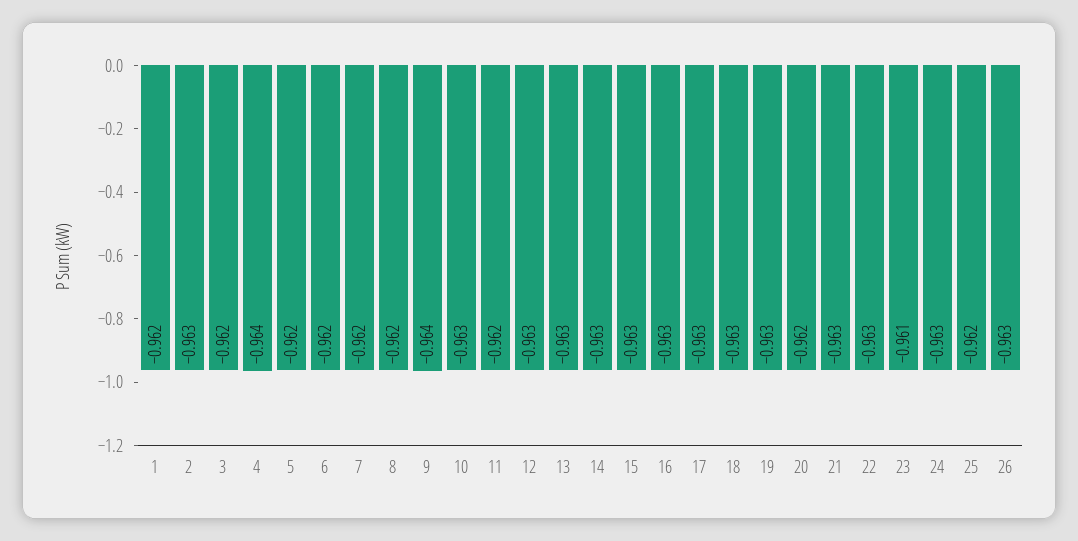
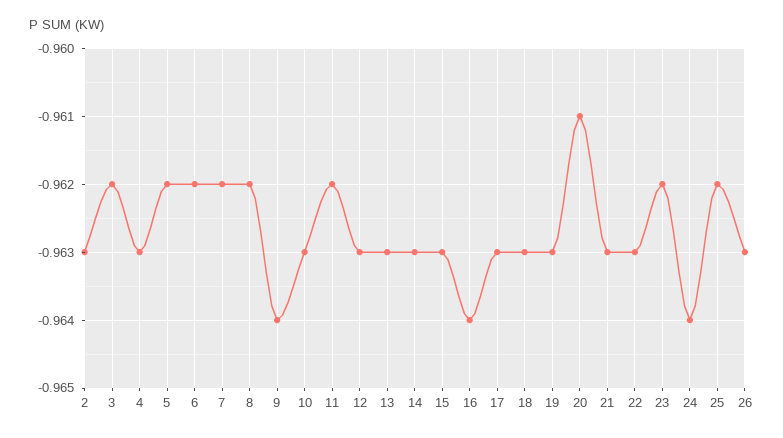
1: -0.962 -> none
4: -0.964 -> -0.963
16: -0.963 -> -0.964
20: -0.962 -> -0.961
23: -0.961 -> -0.962
24: -0.963 -> -0.964

